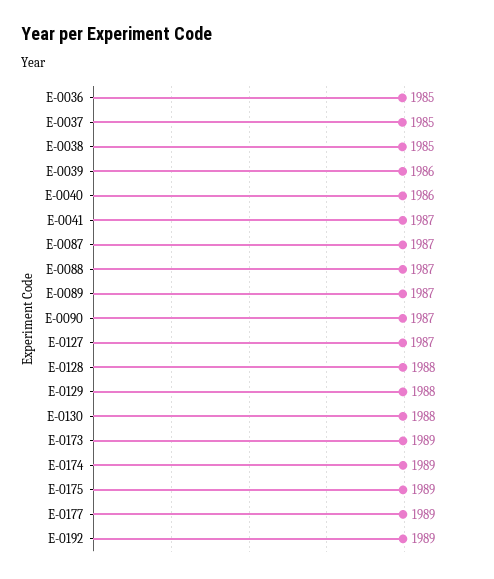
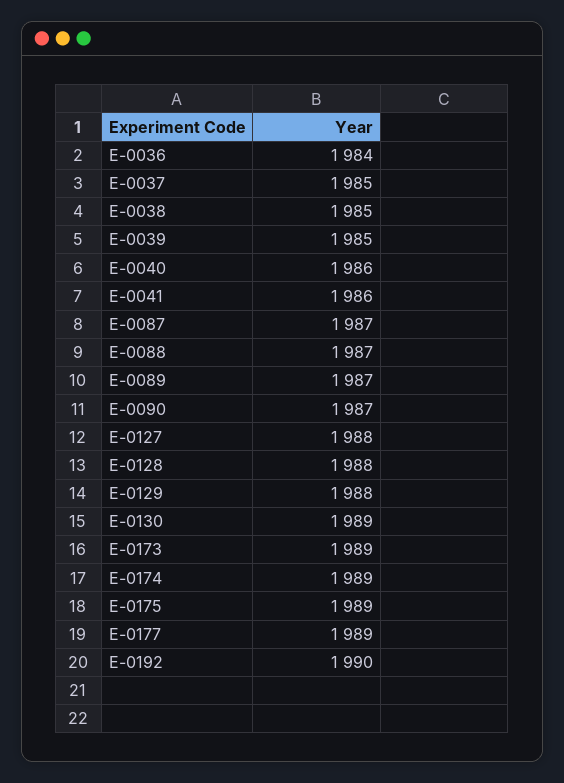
E-0036: 1985 -> 1984
E-0039: 1986 -> 1985
E-0041: 1987 -> 1986
E-0127: 1987 -> 1988
E-0130: 1988 -> 1989
E-0192: 1989 -> 1990

